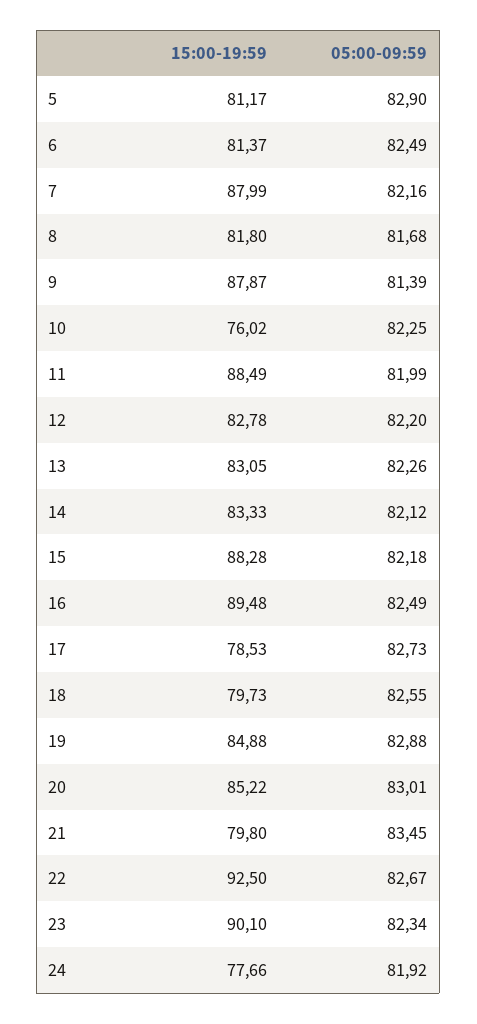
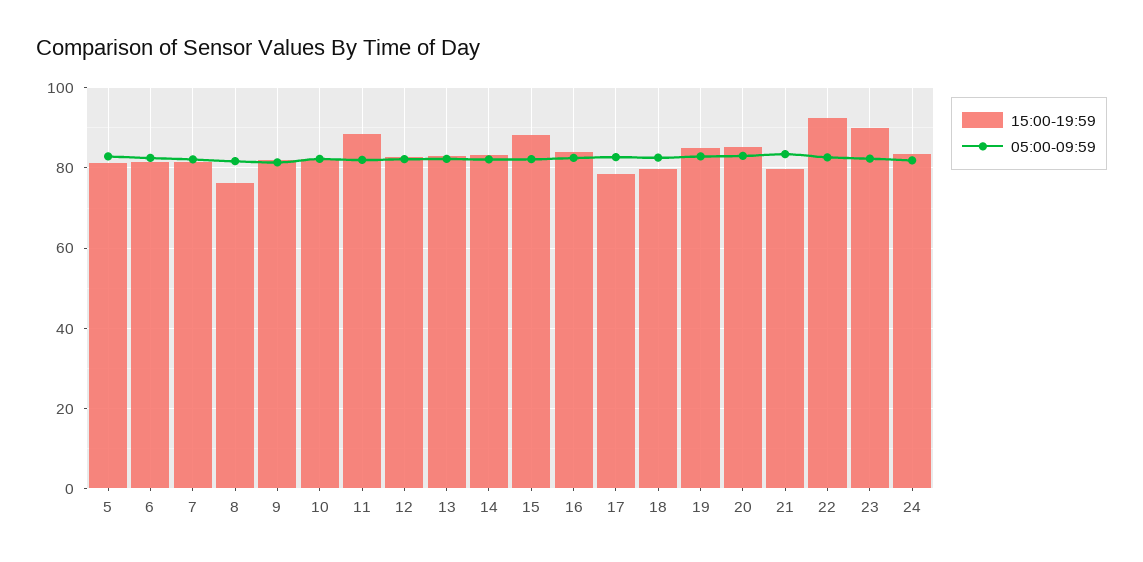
15:00-19:59, 7: 87.99 -> 82
15:00-19:59, 8: 81.8 -> 76
15:00-19:59, 9: 87.87 -> 82
15:00-19:59, 10: 76.02 -> 82
15:00-19:59, 16: 89.48 -> 84
15:00-19:59, 24: 77.66 -> 84

